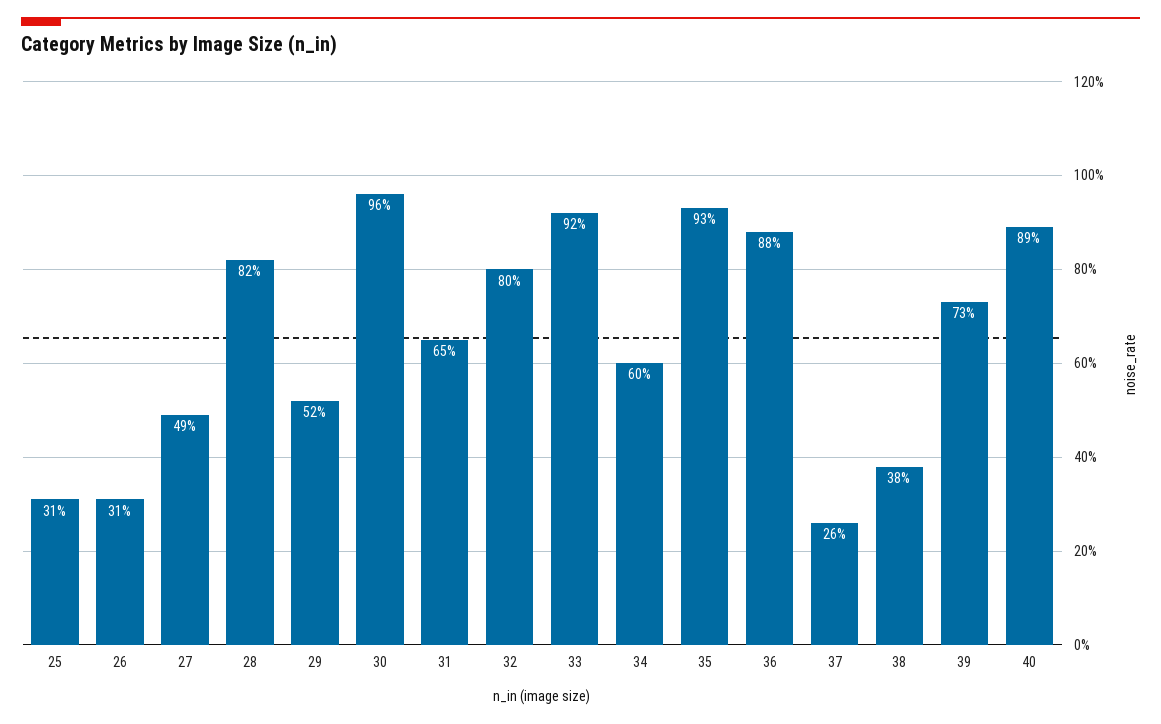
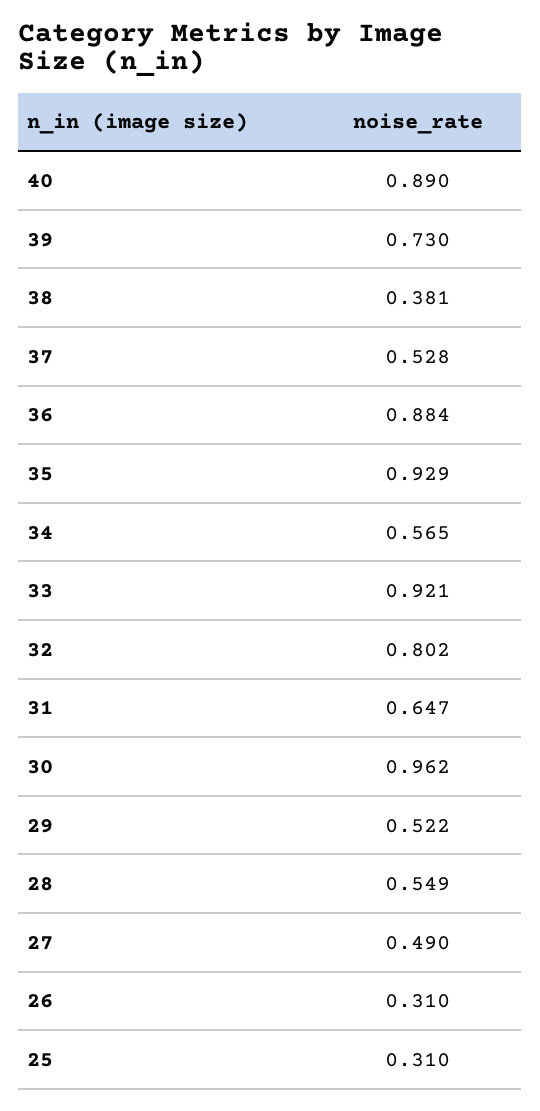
28: 0.82 -> 0.549
34: 0.6 -> 0.565
37: 0.26 -> 0.528

